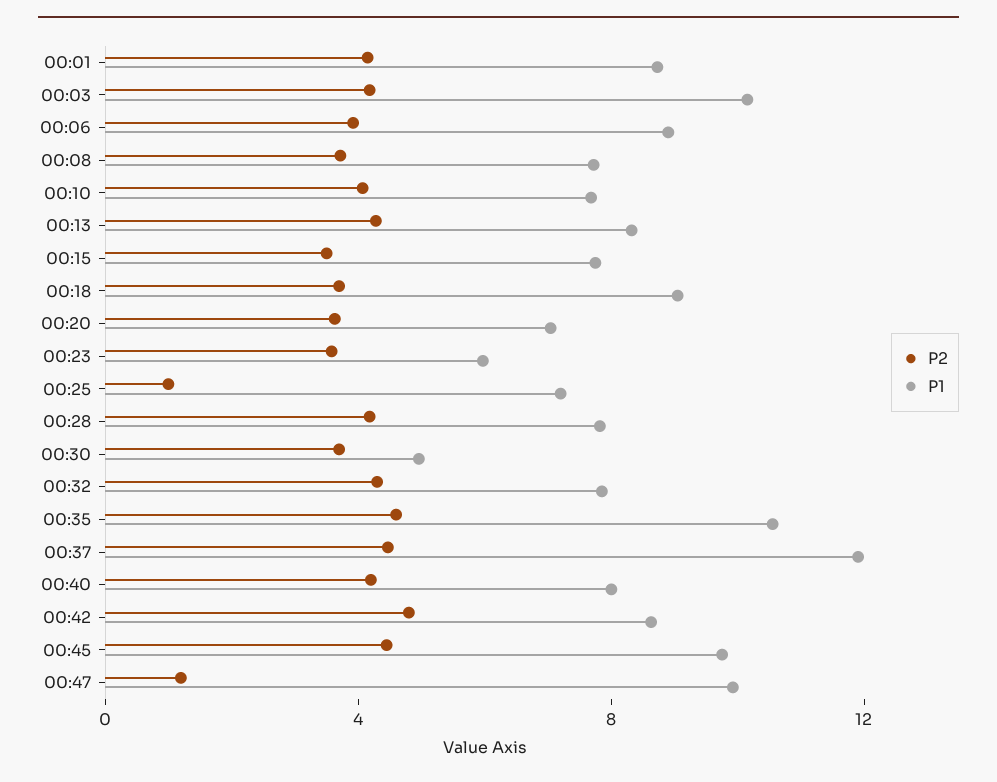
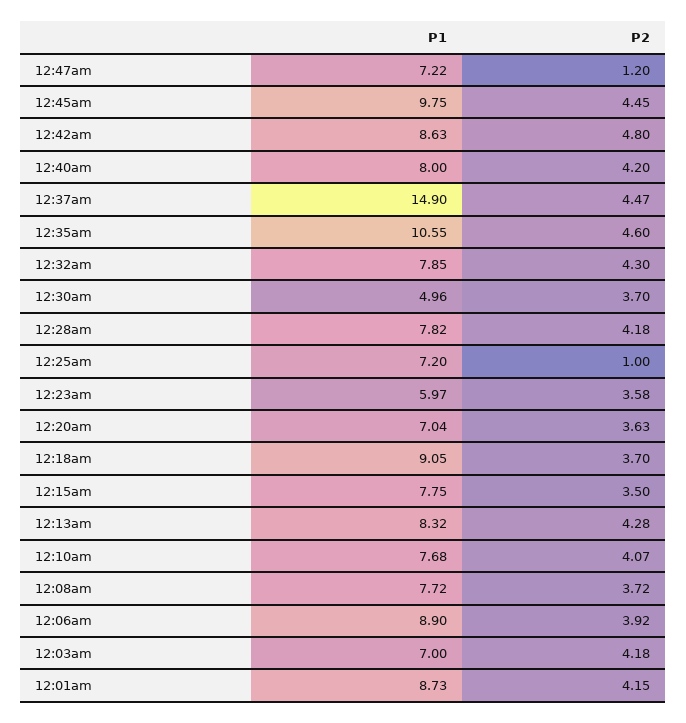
P1, 00:03: 10 -> 7
P1, 00:37: 12 -> 14.9
P1, 00:47: 10 -> 7.22

